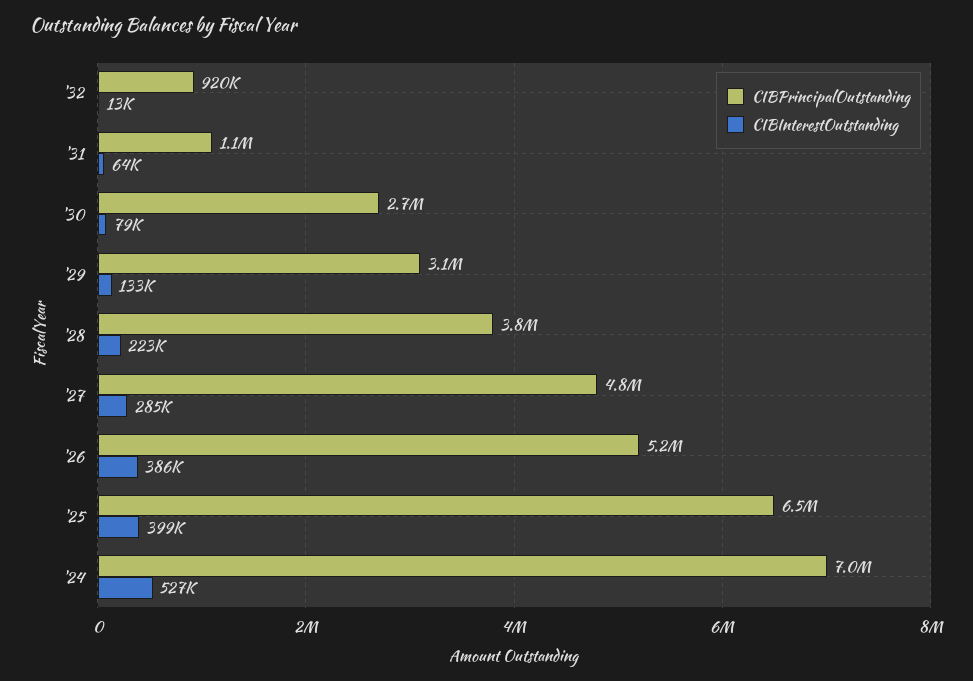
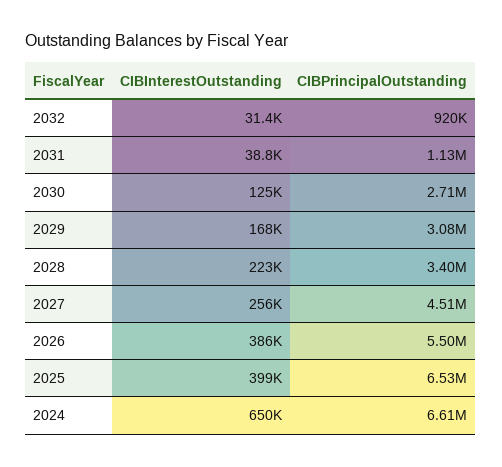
CIBInterestOutstanding, '32: 13000 -> 31400
CIBInterestOutstanding, '31: 64000 -> 38800
CIBInterestOutstanding, '30: 79000 -> 125000
CIBInterestOutstanding, '29: 133000 -> 168000
CIBPrincipalOutstanding, '28: 3800000 -> 3400000
CIBPrincipalOutstanding, '27: 4800000 -> 4510000
CIBInterestOutstanding, '27: 285000 -> 256000
CIBPrincipalOutstanding, '26: 5200000 -> 5500000
CIBPrincipalOutstanding, '24: 7000000 -> 6610000
CIBInterestOutstanding, '24: 527000 -> 650000

